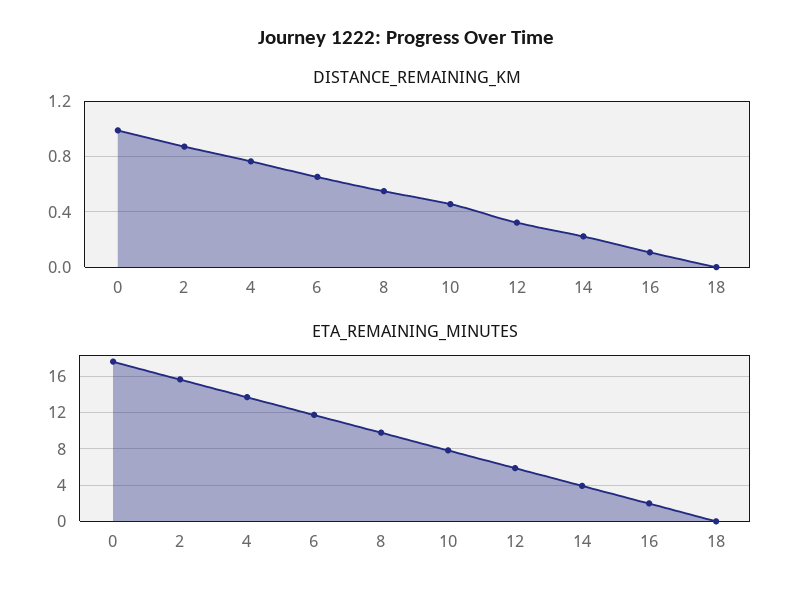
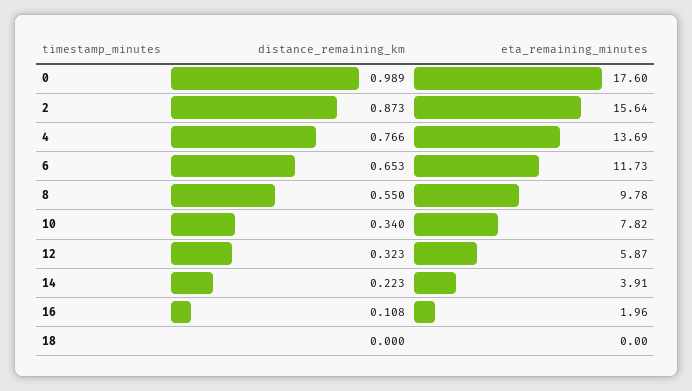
DISTANCE_REMAINING_KM, 10: 0.45 -> 0.34

